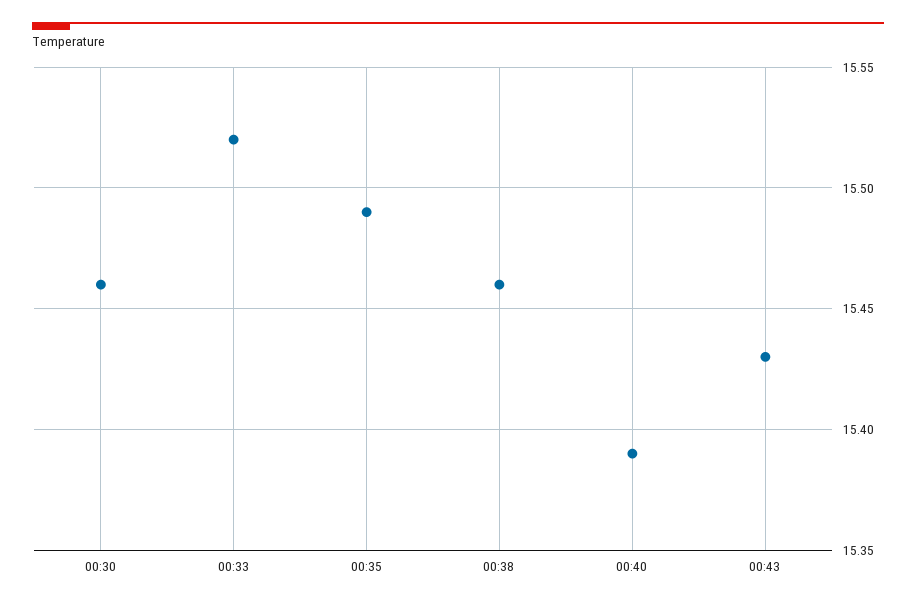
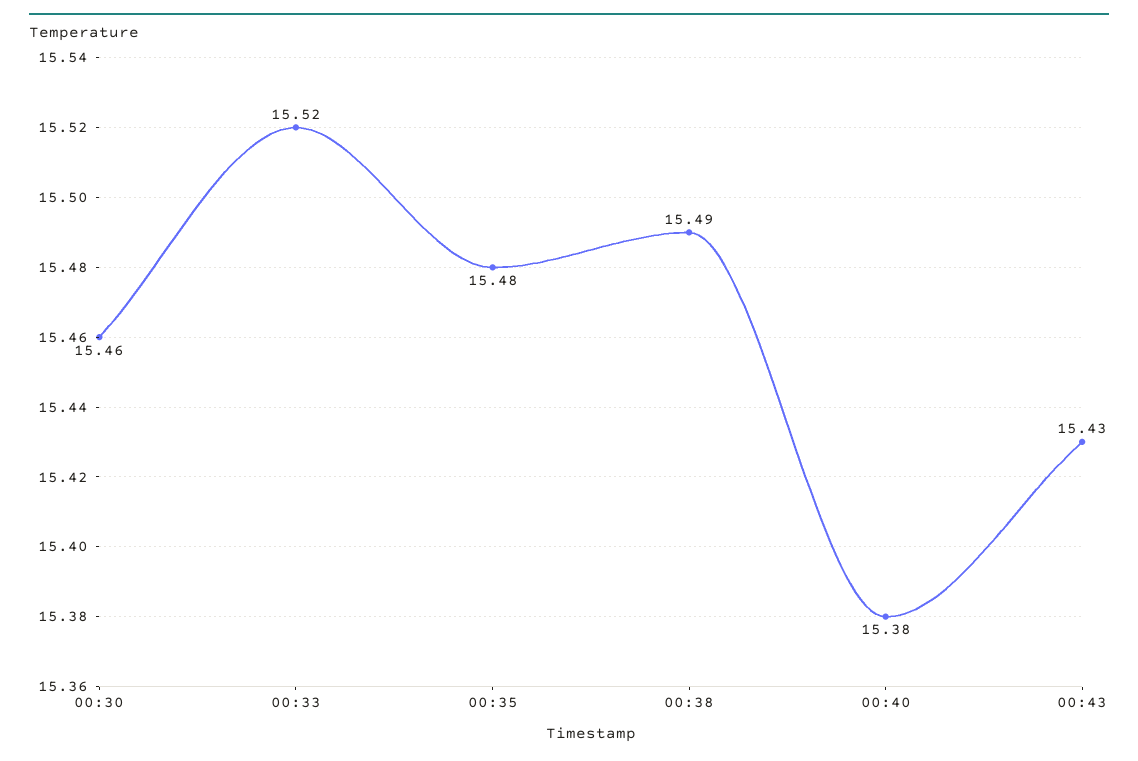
00:35: 15.49 -> 15.48
00:38: 15.46 -> 15.49
00:40: 15.39 -> 15.38

